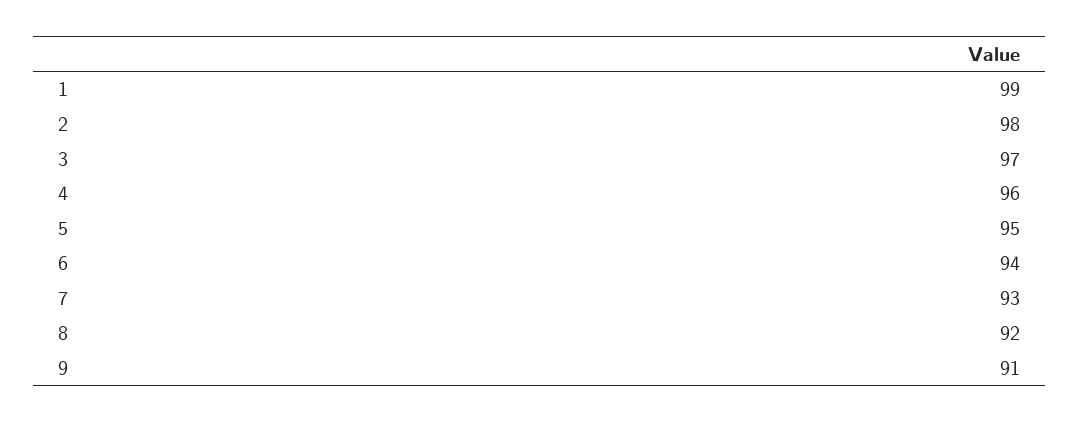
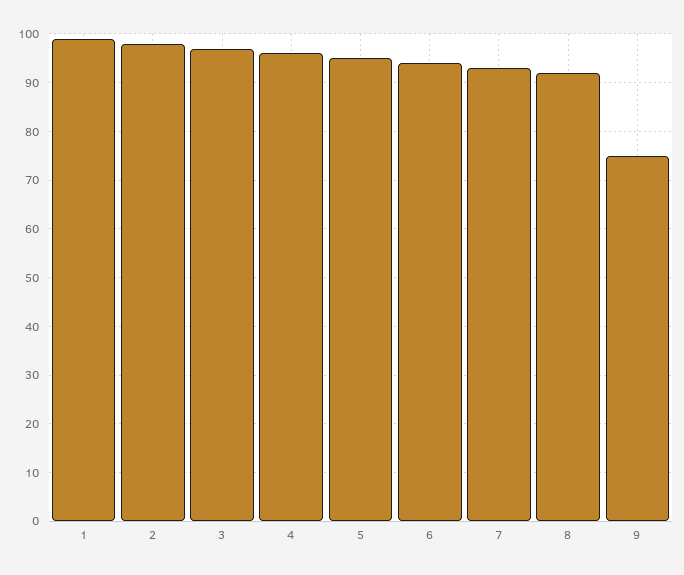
9: 91 -> 75

